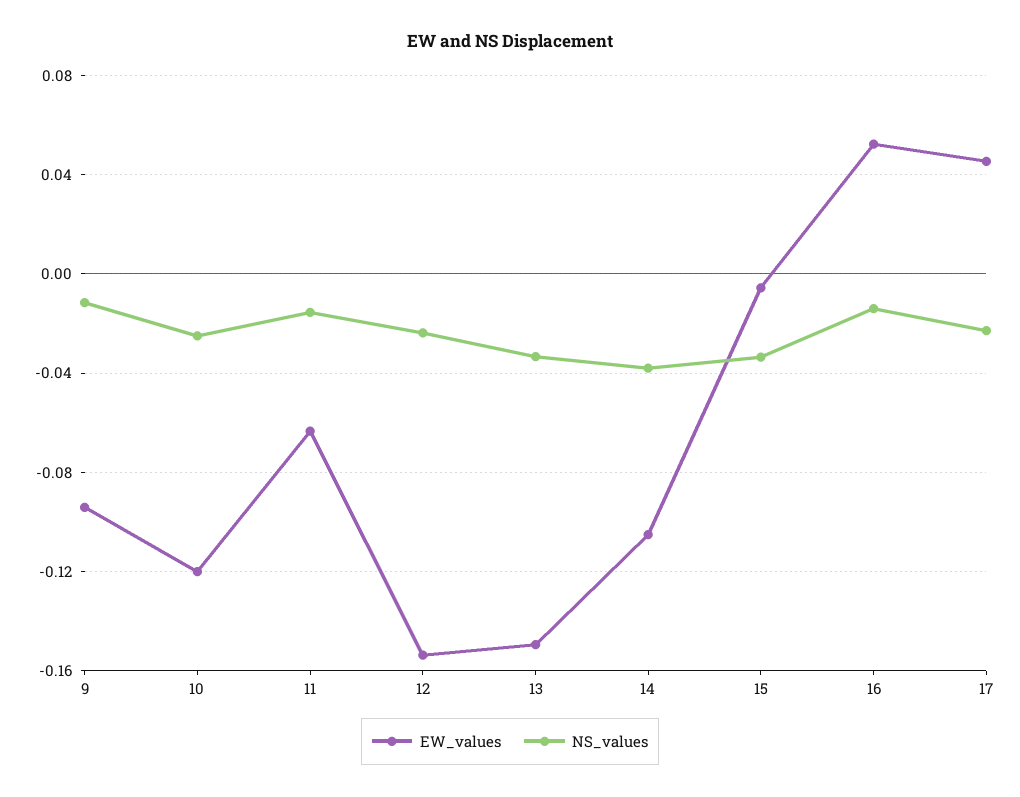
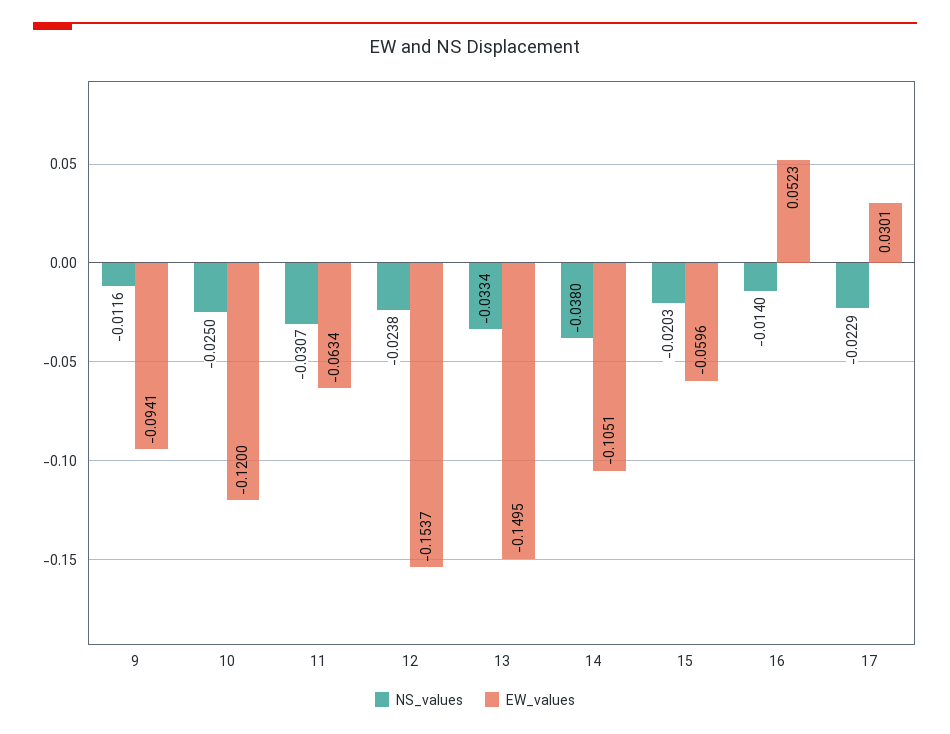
NS_values, 11: -0.015 -> -0.0307
EW_values, 15: -0.005 -> -0.0596
NS_values, 15: -0.035 -> -0.0203
EW_values, 17: 0.045 -> 0.0301

